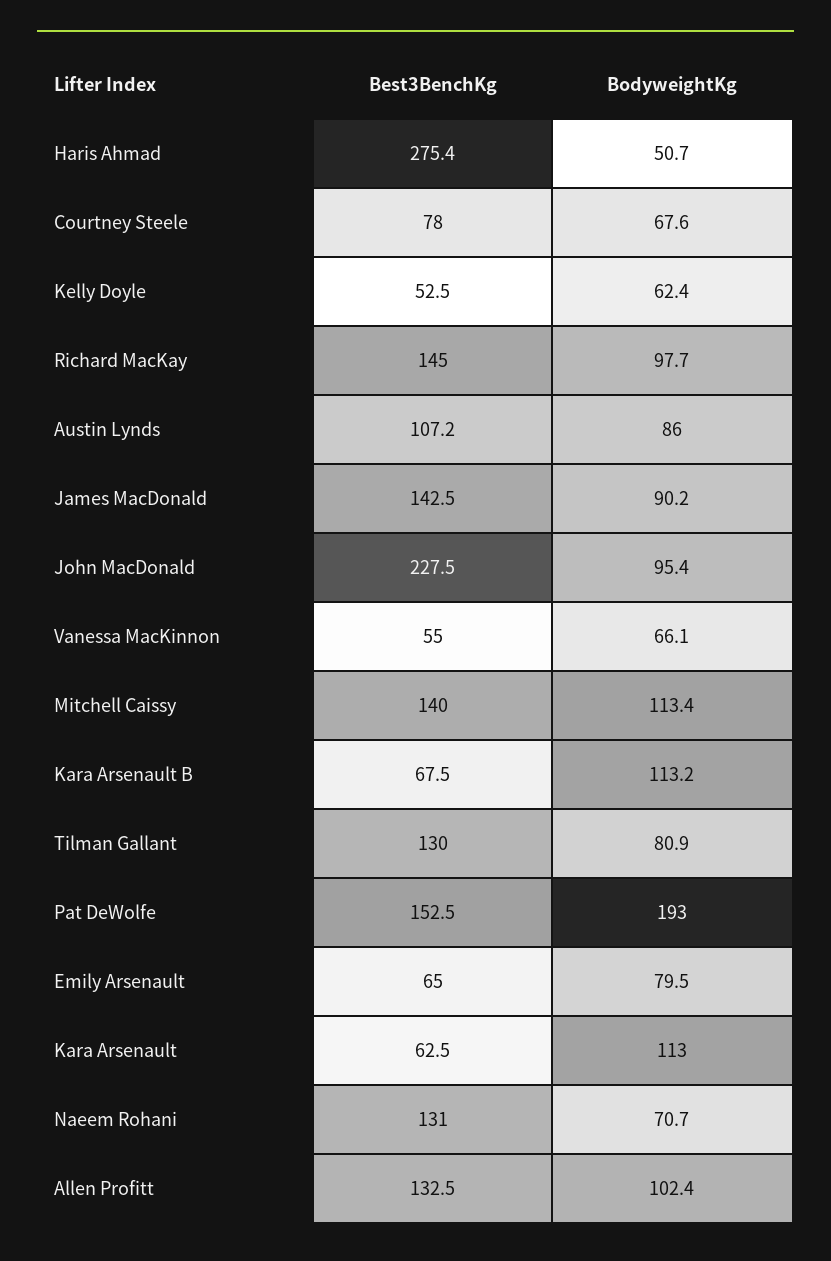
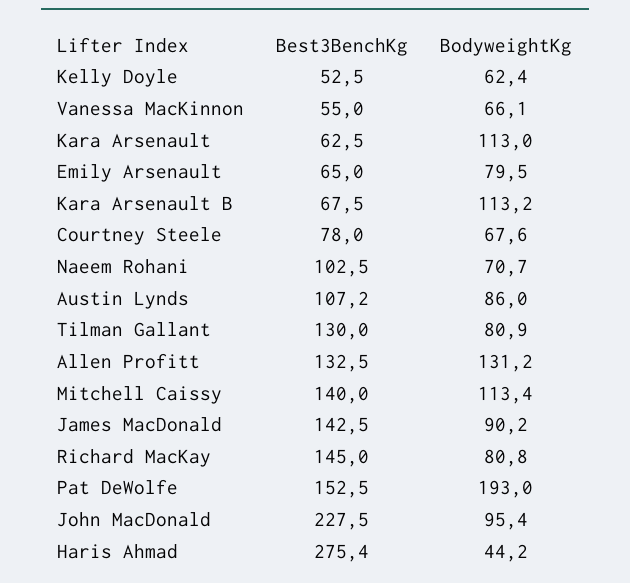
BodyweightKg, Haris Ahmad: 50.7 -> 44.2
BodyweightKg, Richard MacKay: 97.7 -> 80.8
Best3BenchKg, Naeem Rohani: 131 -> 102.5
BodyweightKg, Allen Profitt: 102.4 -> 131.2

